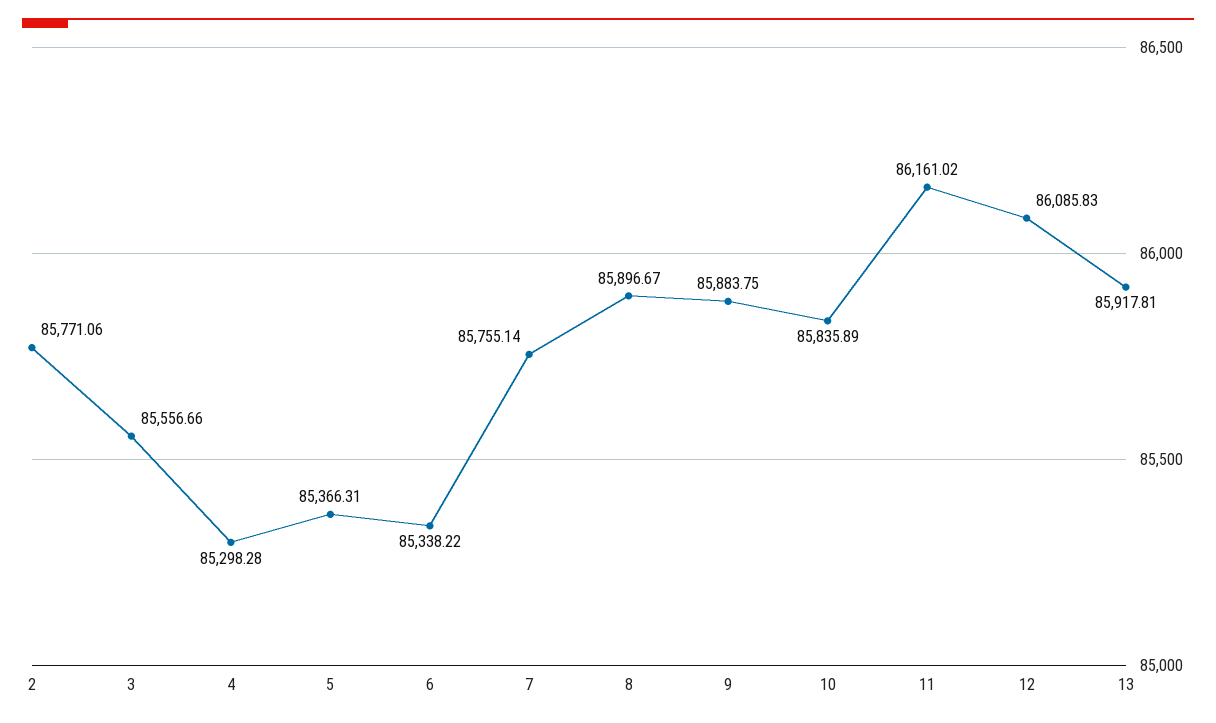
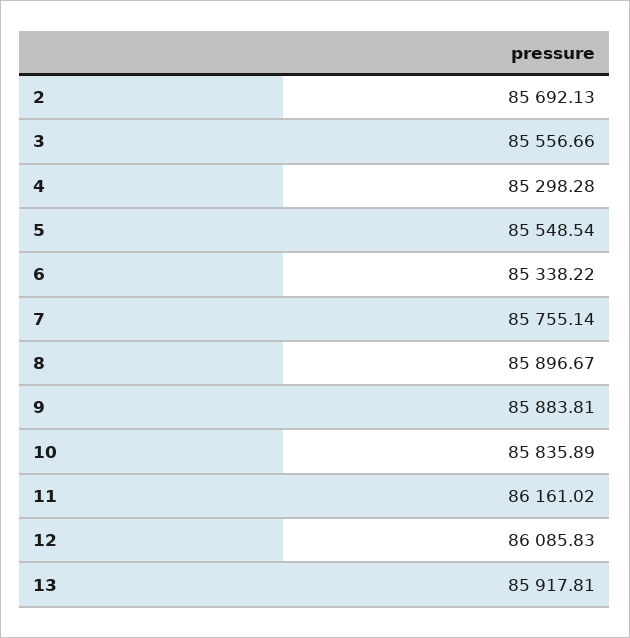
2: 85771.06 -> 85692.13
5: 85366.31 -> 85548.54
9: 85883.75 -> 85883.81

